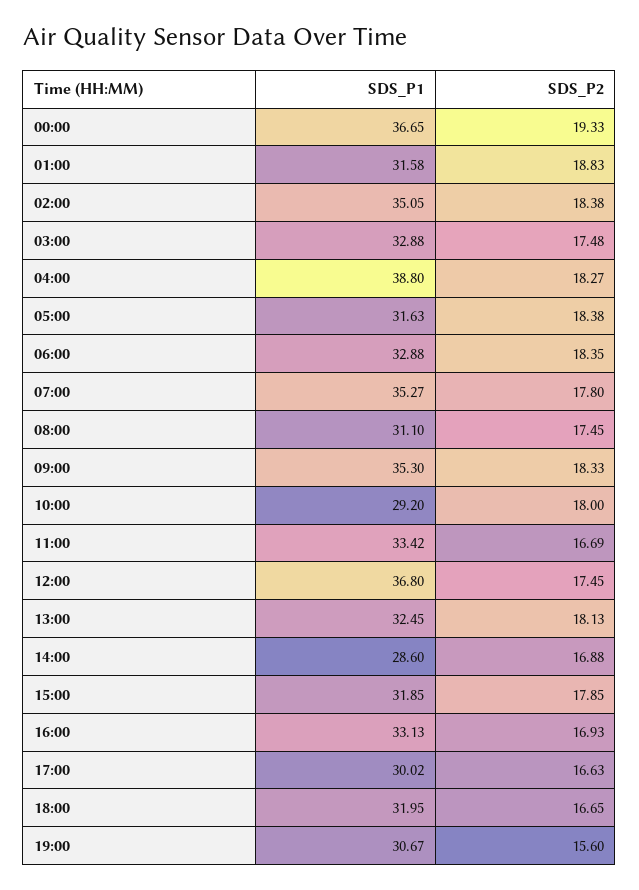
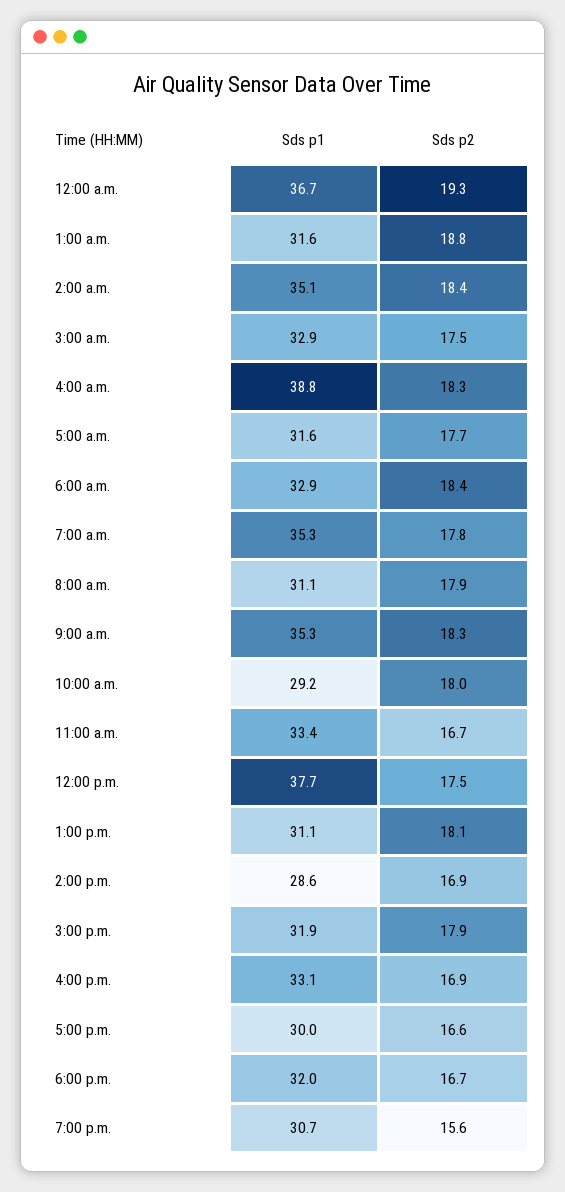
SDS_P2, 05:00: 18.38 -> 17.7
SDS_P2, 08:00: 17.45 -> 17.9
SDS_P1, 12:00: 36.8 -> 37.7
SDS_P1, 13:00: 32.45 -> 31.1

